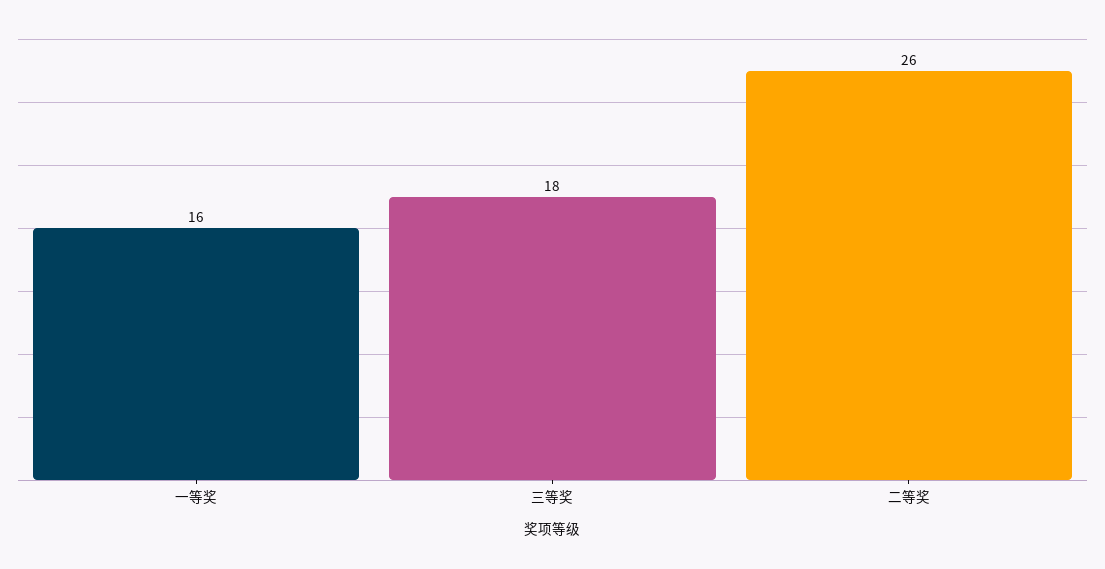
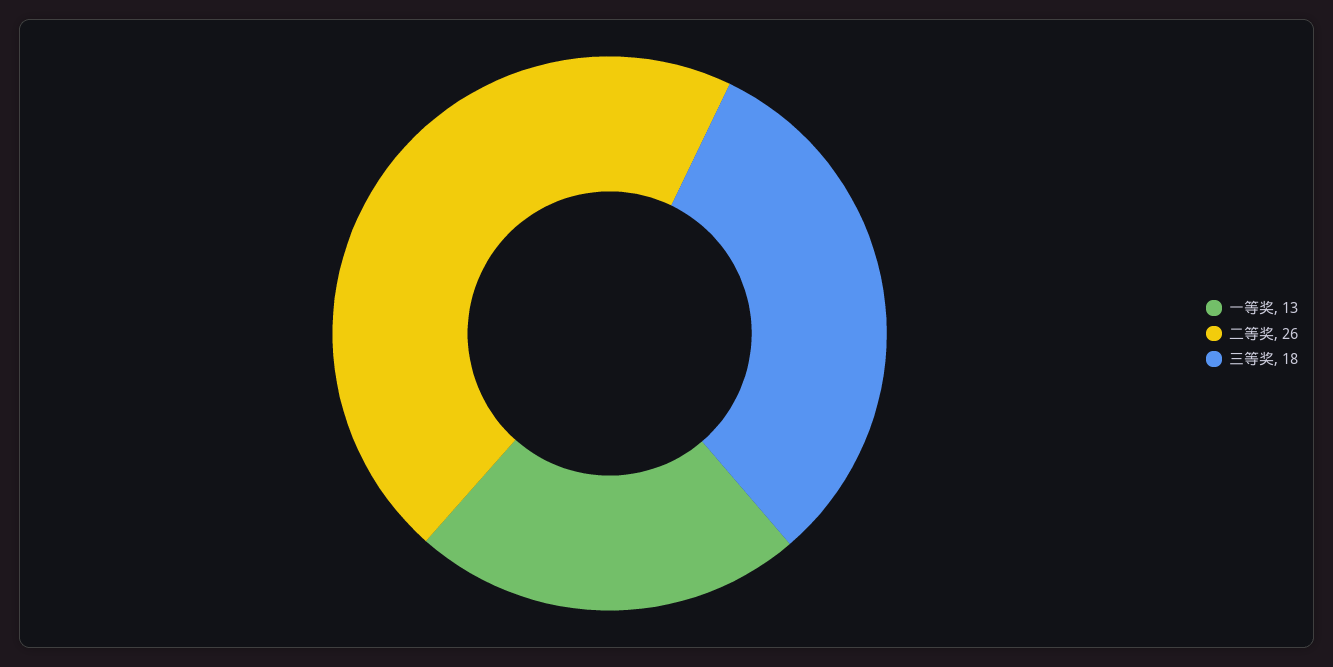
一等奖: 16 -> 13

